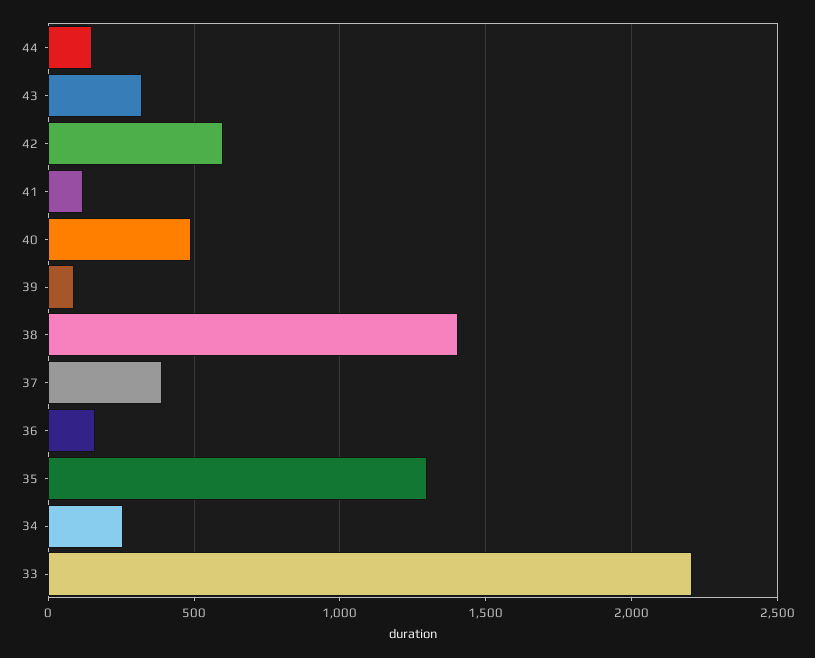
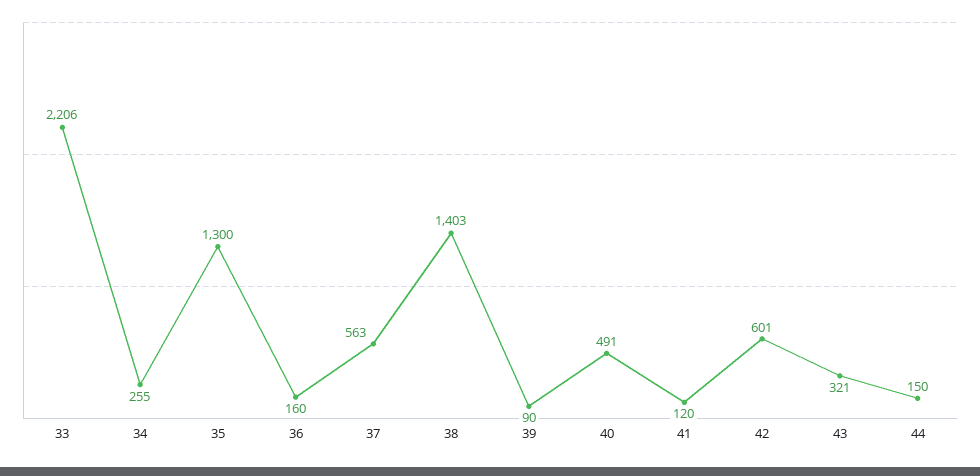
37: 400 -> 563

